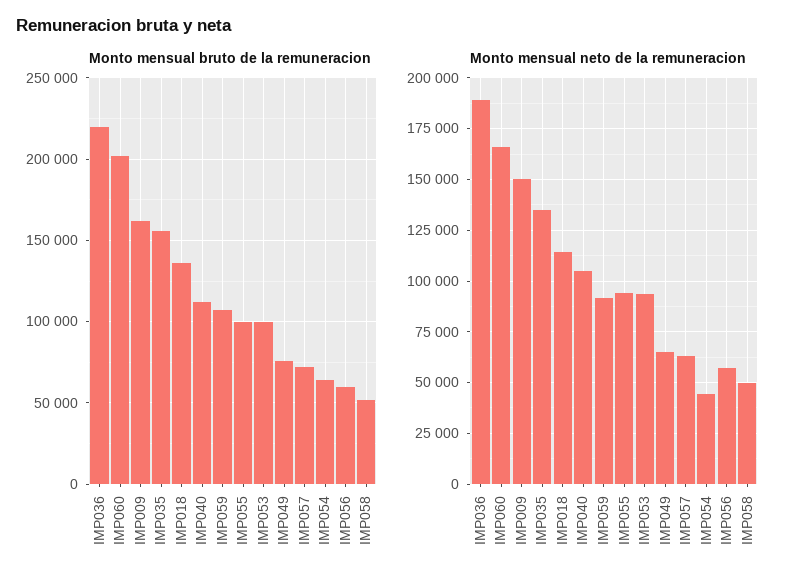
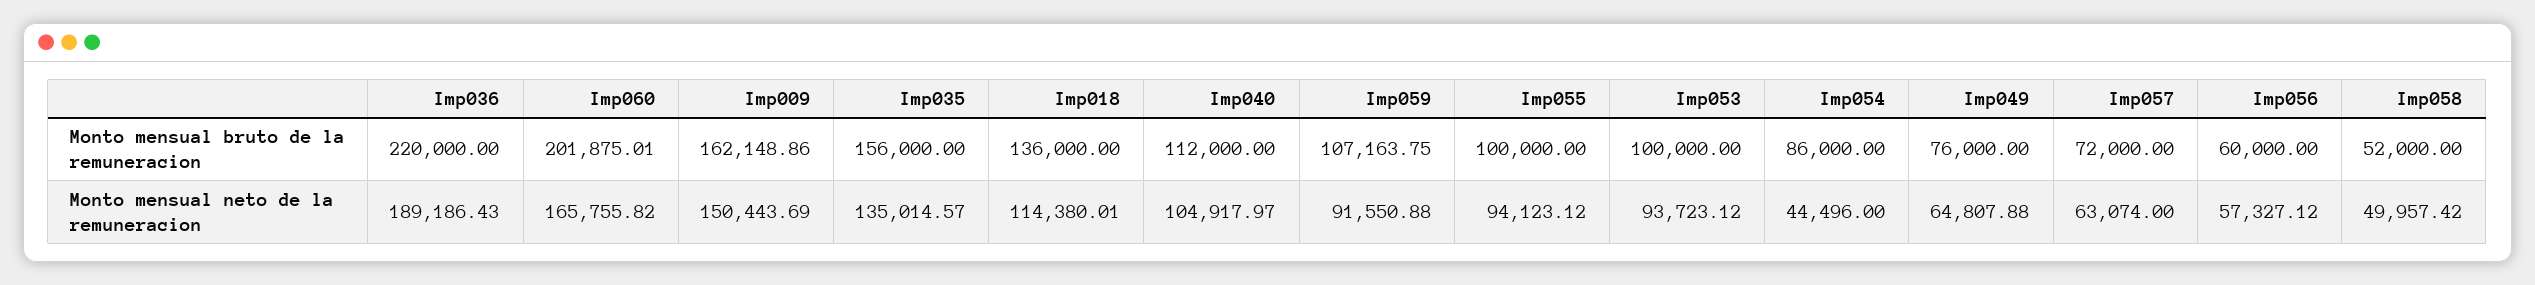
Monto mensual bruto de la remuneracion, IMP054: 65000 -> 86000

